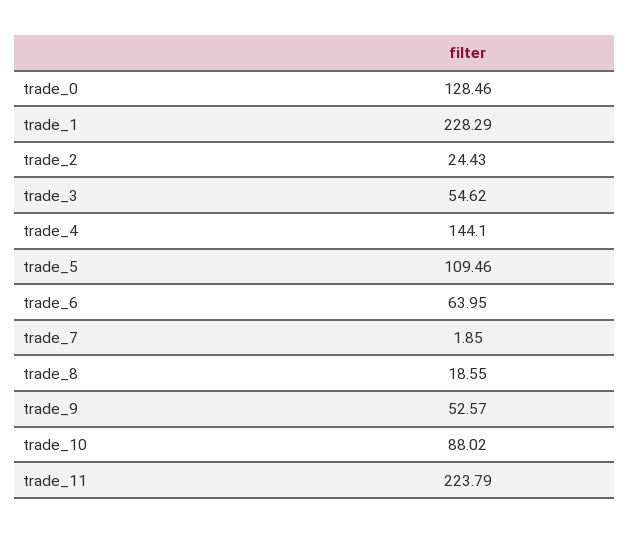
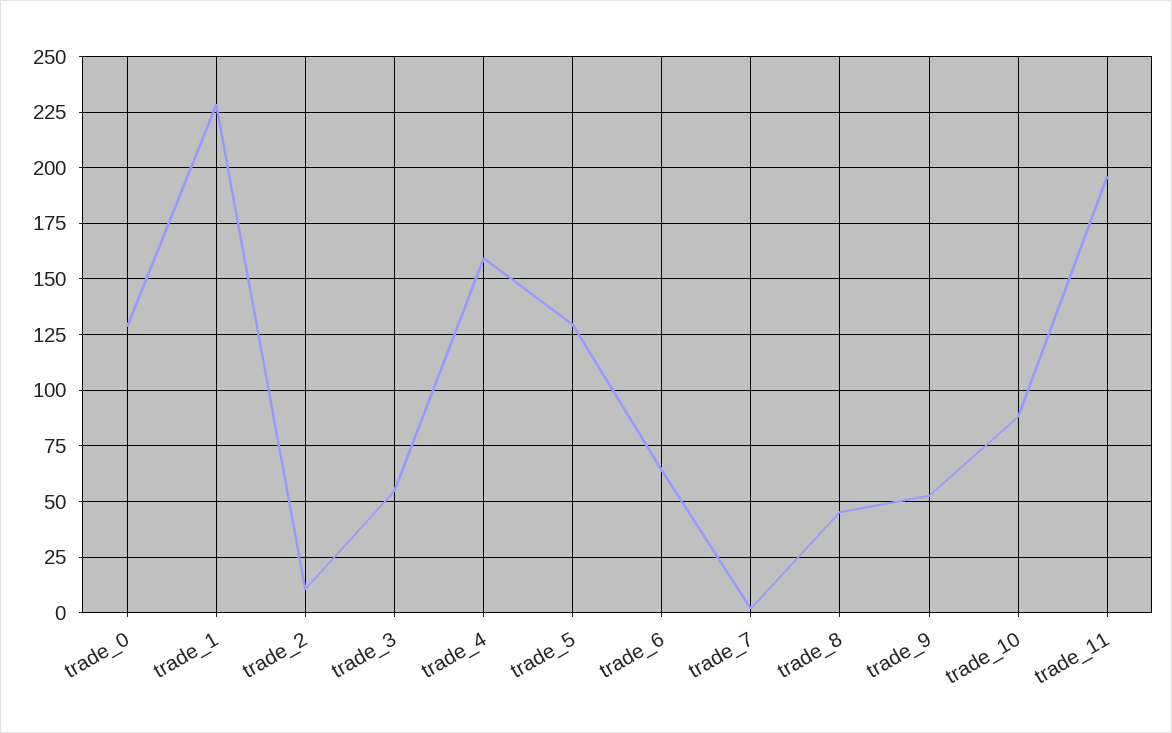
trade_2: 24.43 -> 10
trade_4: 144.1 -> 160
trade_5: 109.46 -> 130
trade_8: 18.55 -> 45
trade_11: 223.79 -> 195

